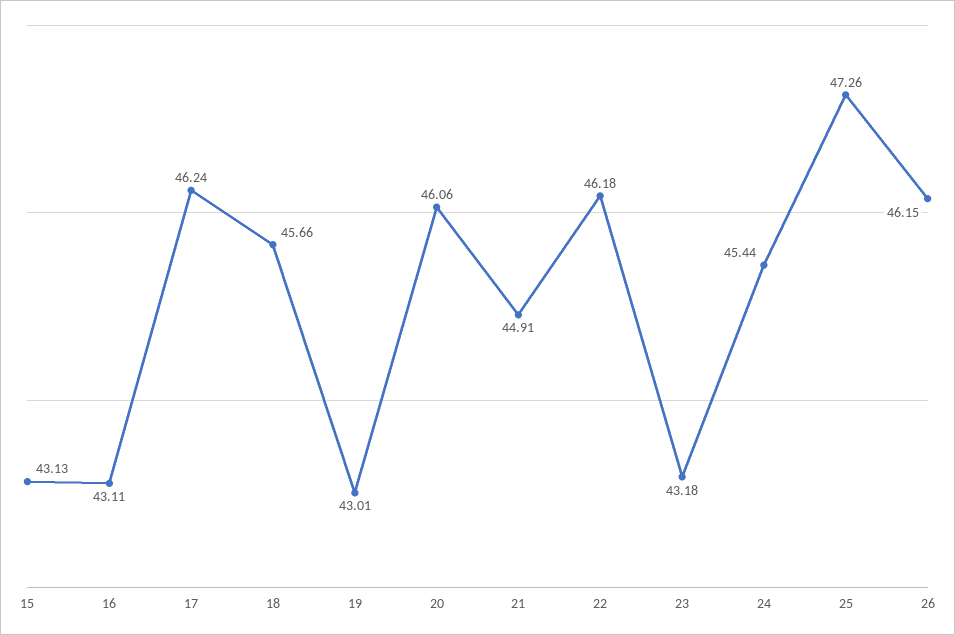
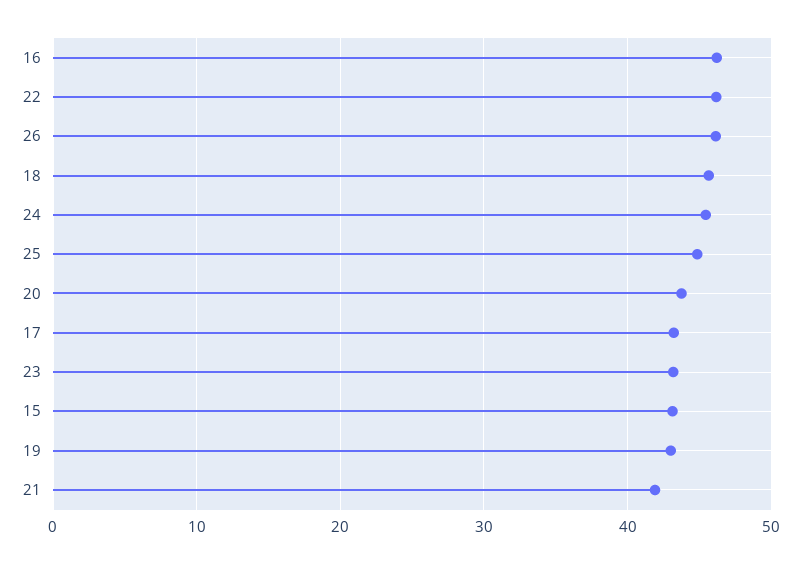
16: 43.11 -> 46
17: 46.24 -> 43
20: 46.06 -> 44
21: 44.91 -> 42
25: 47.26 -> 45

